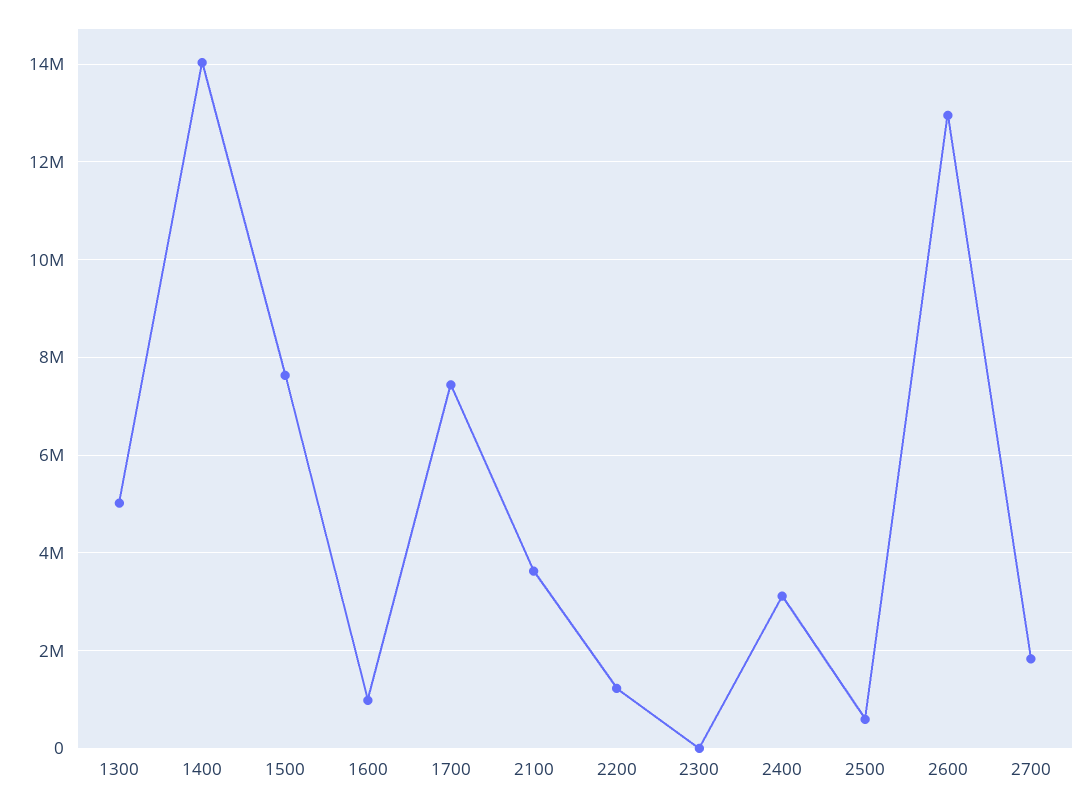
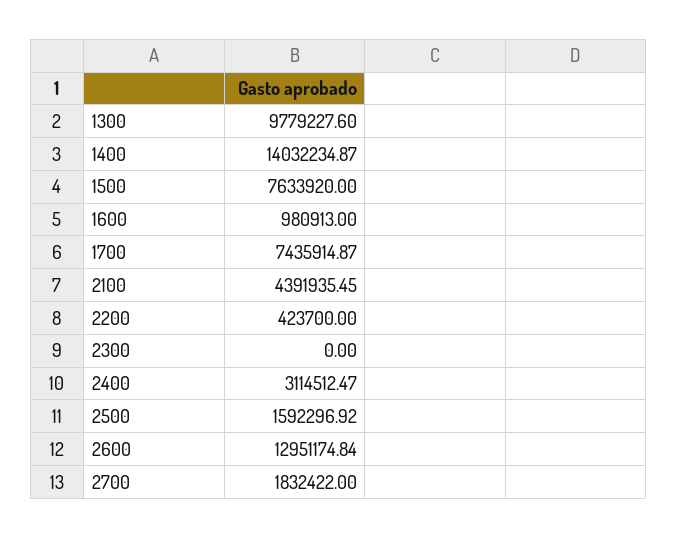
1300: 5000000 -> 9779227.6
2100: 3600000 -> 4391935.45
2200: 1200000 -> 423700
2500: 600000 -> 1592296.92

